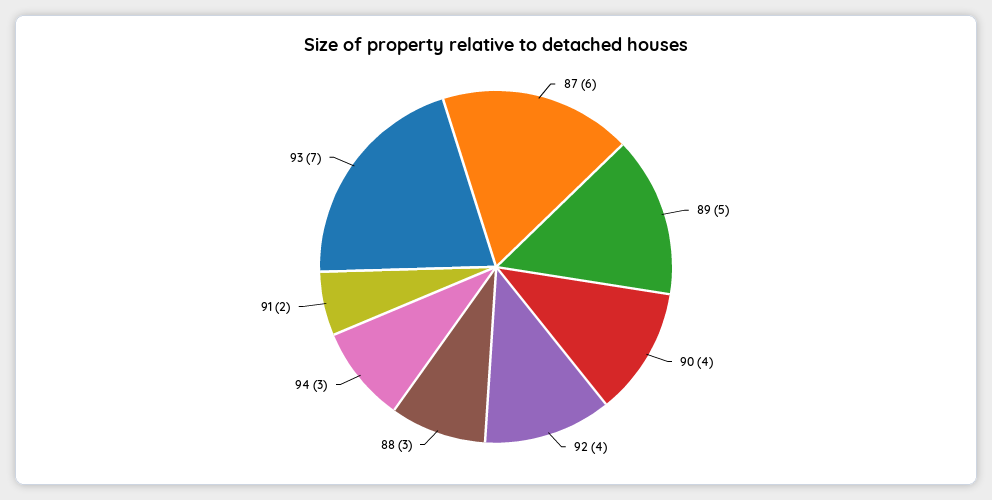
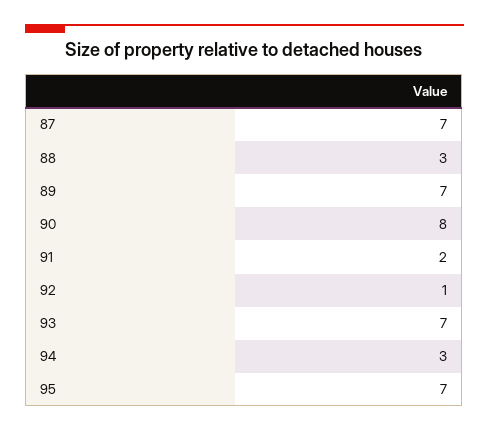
87: 6 -> 7
89: 5 -> 7
90: 4 -> 8
92: 4 -> 1
95: none -> 7

